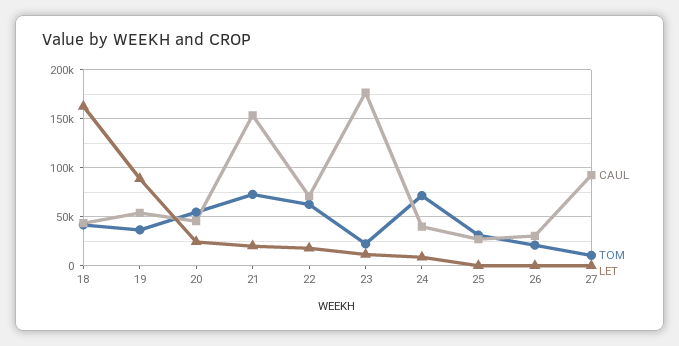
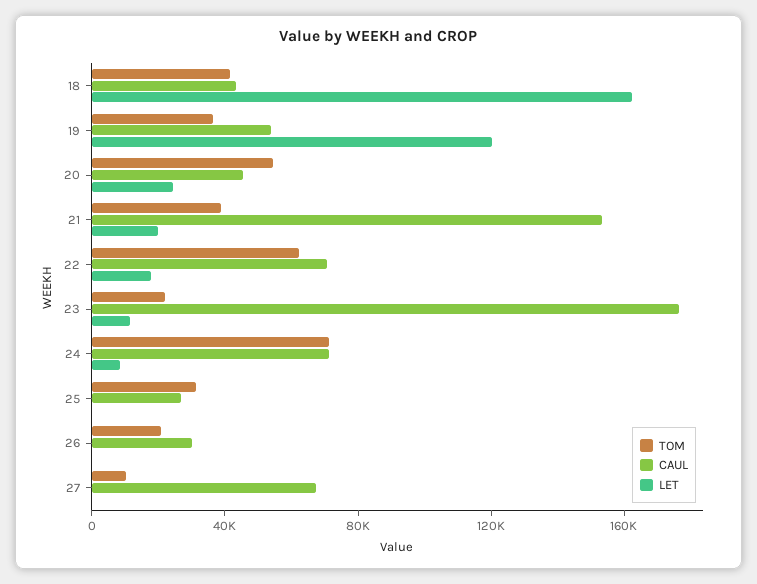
LET, 19: 90000 -> 120000
TOM, 21: 70000 -> 40000
CAUL, 24: 40000 -> 70000
CAUL, 27: 90000 -> 70000

